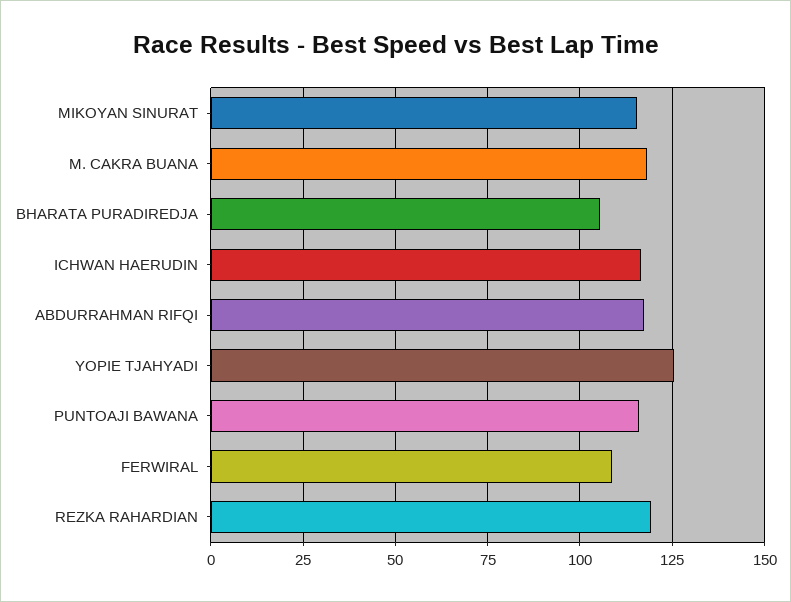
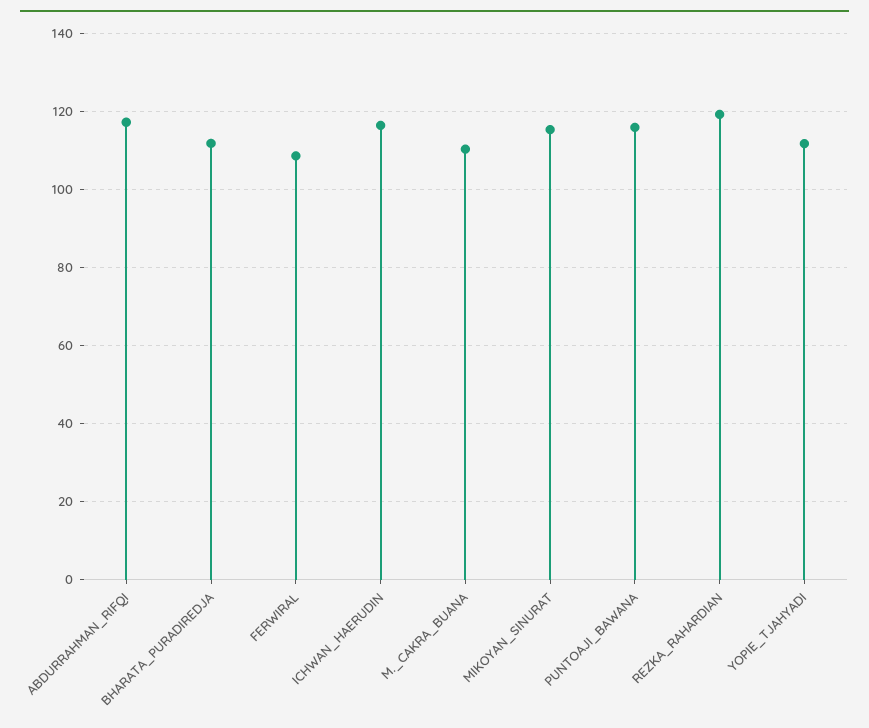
M. CAKRA BUANA: 117.5 -> 110
BHARATA PURADIREDJA: 105 -> 112
YOPIE TJAHYADI: 125 -> 112

